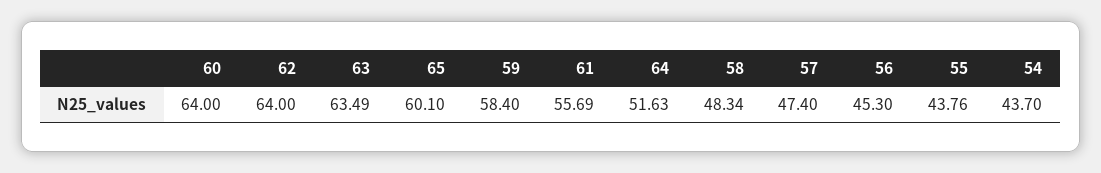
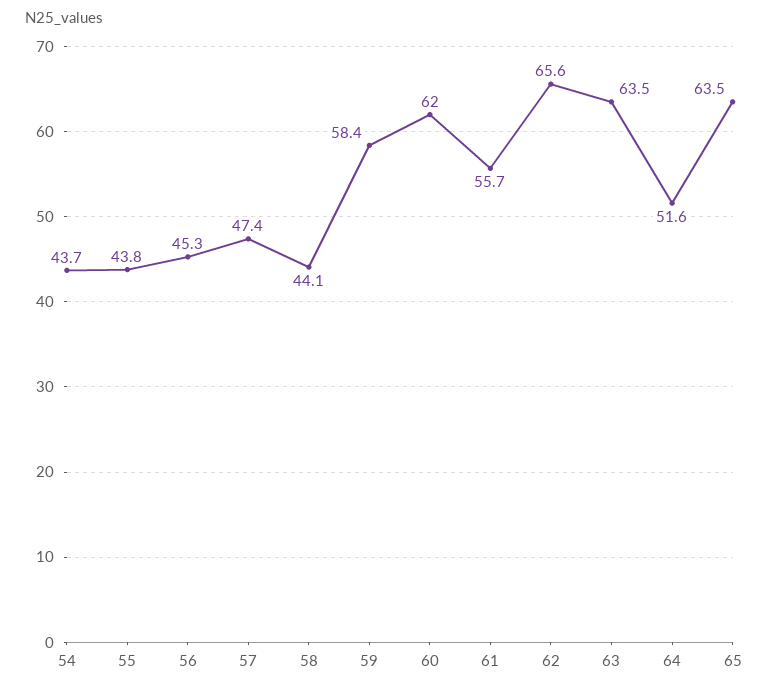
60: 64 -> 62
62: 64 -> 65.6
65: 60.1 -> 63.5
58: 48.34 -> 44.1

